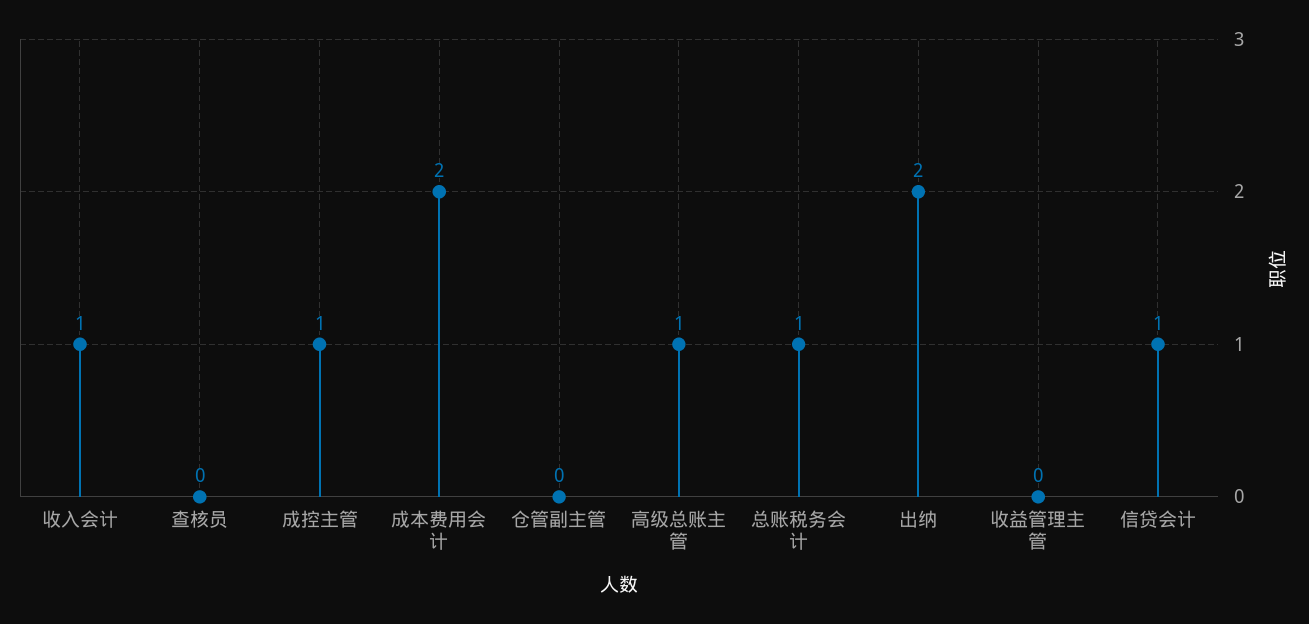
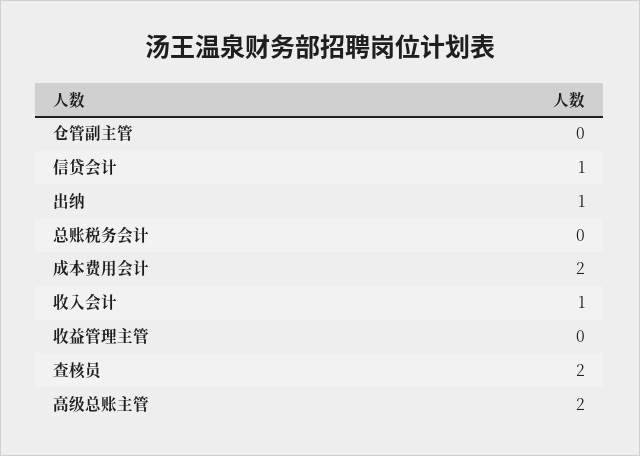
查核员: 0 -> 2
成控主管: 1 -> none
高级总账主管: 1 -> 2
总账税务会计: 1 -> 0
出纳: 2 -> 1

